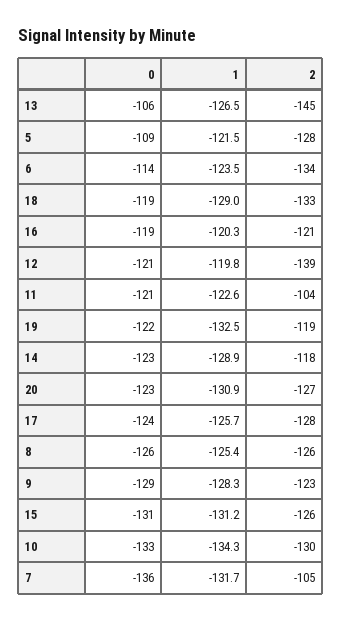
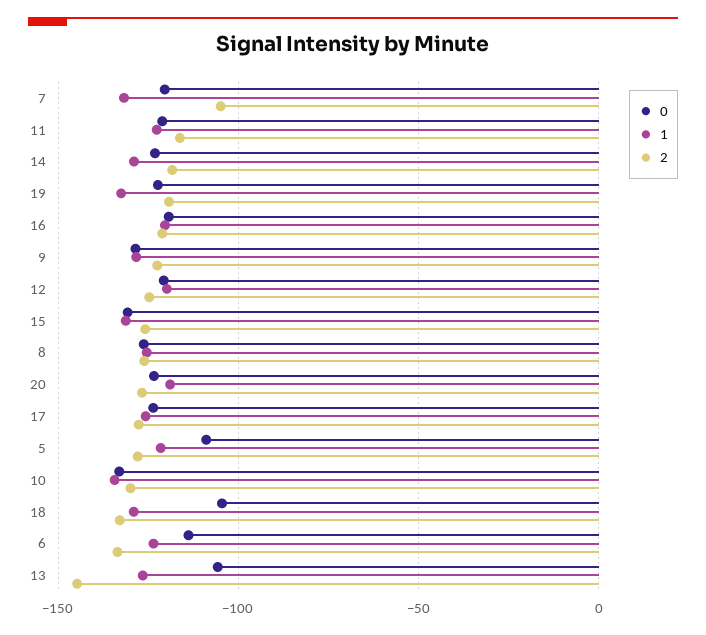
0, 18: -119 -> -105
2, 12: -139 -> -125
2, 11: -104 -> -115
1, 20: -130.9 -> -120
0, 7: -136 -> -120

